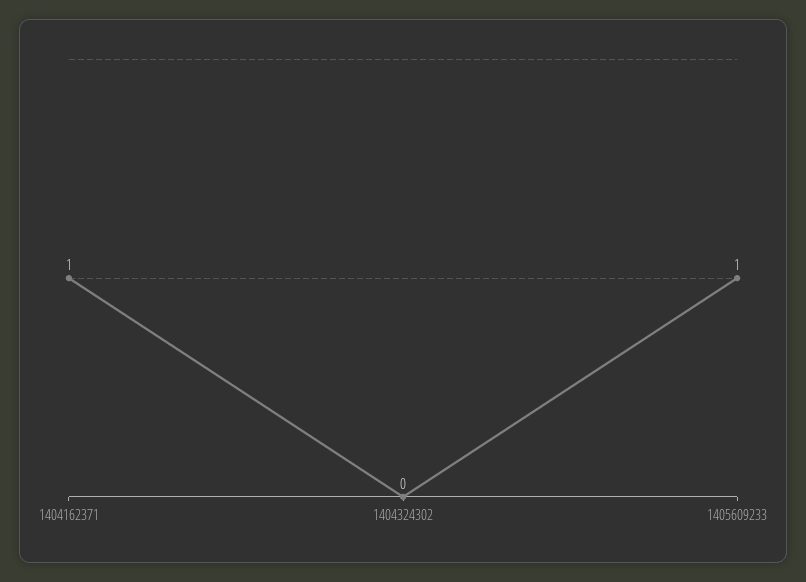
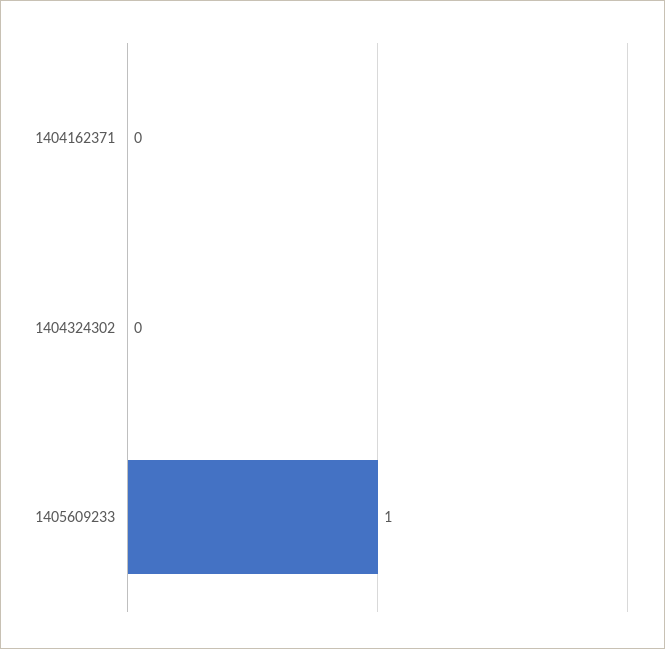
1404162371: 1 -> 0

